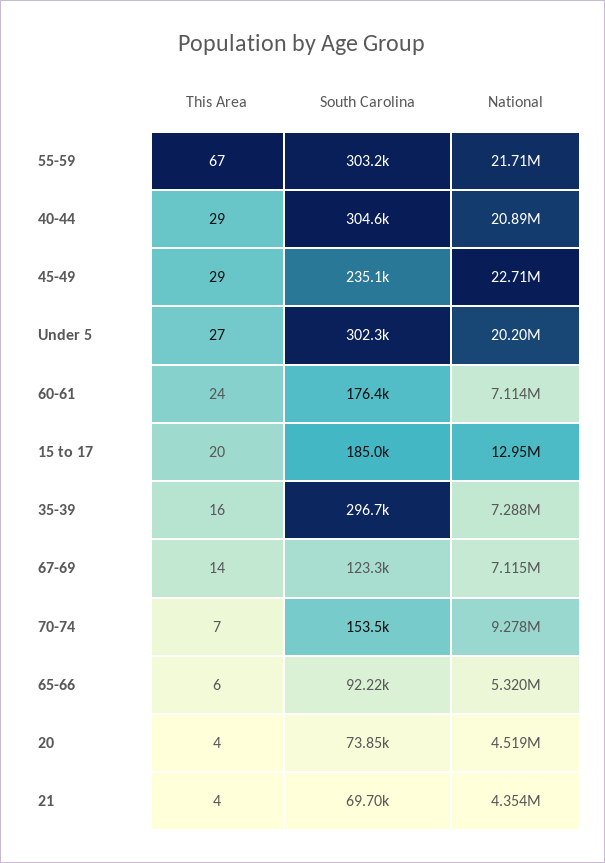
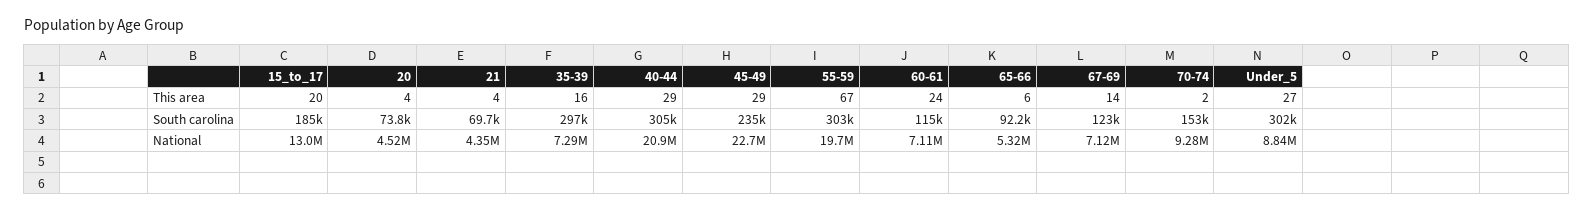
National, 55-59: 21710000 -> 19700000
National, Under 5: 20200000 -> 8840000
South Carolina, 60-61: 176400 -> 115000
This Area, 70-74: 7 -> 2

